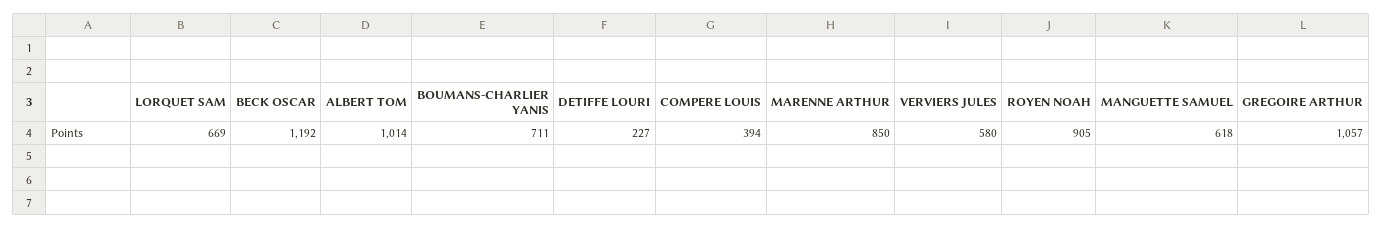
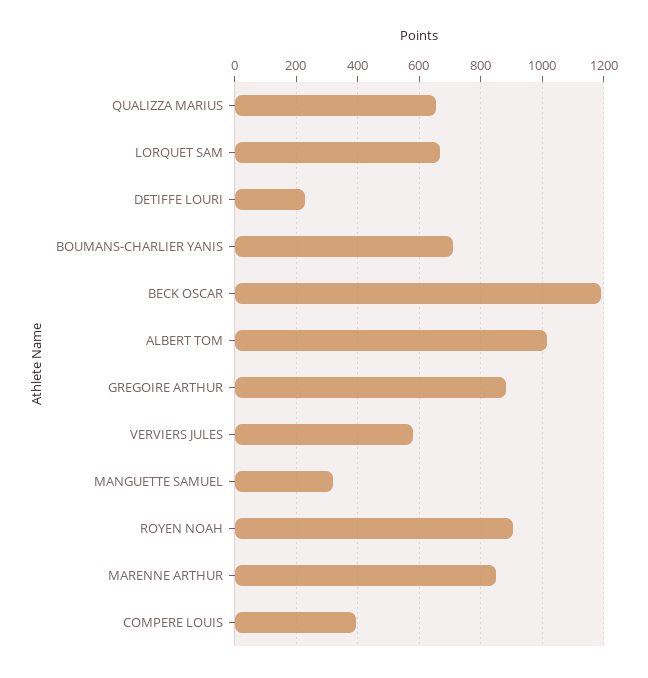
MANGUETTE SAMUEL: 618 -> 320
GREGOIRE ARTHUR: 1057 -> 880
QUALIZZA MARIUS: none -> 660

